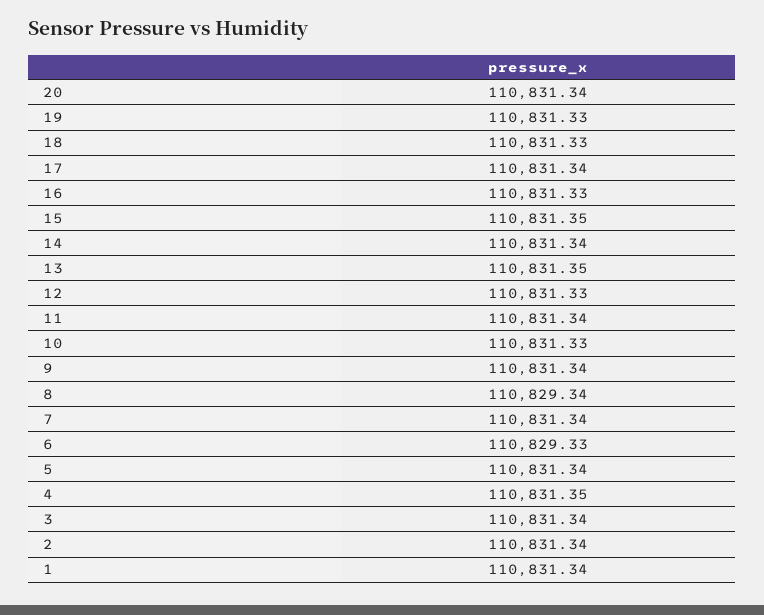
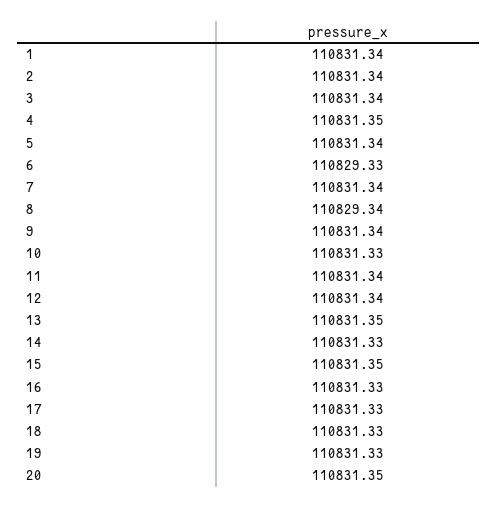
20: 110831.34 -> 110831.35
17: 110831.34 -> 110831.33
14: 110831.34 -> 110831.33
12: 110831.33 -> 110831.34

